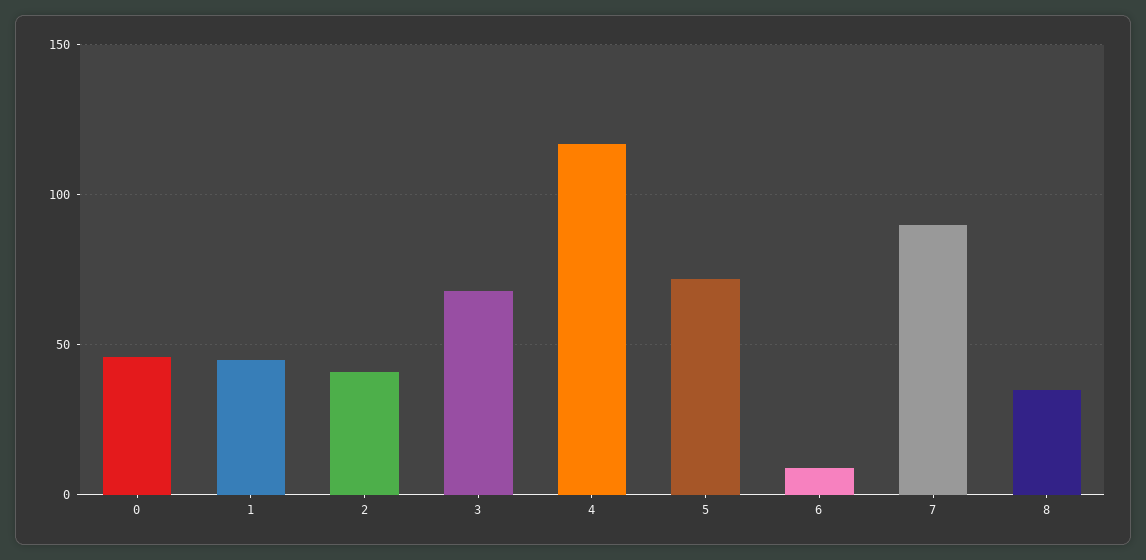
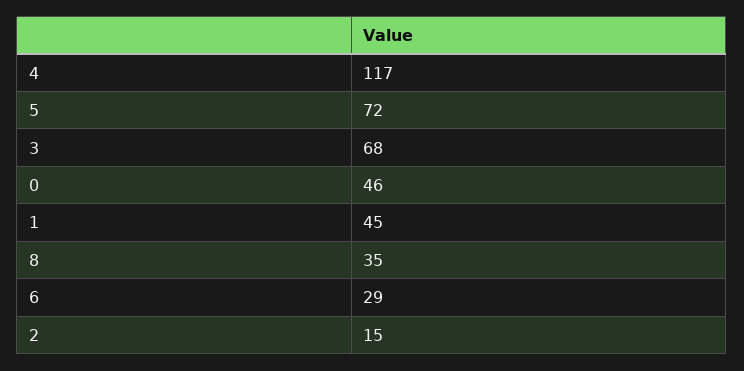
2: 40 -> 15
6: 10 -> 29
7: 90 -> none

